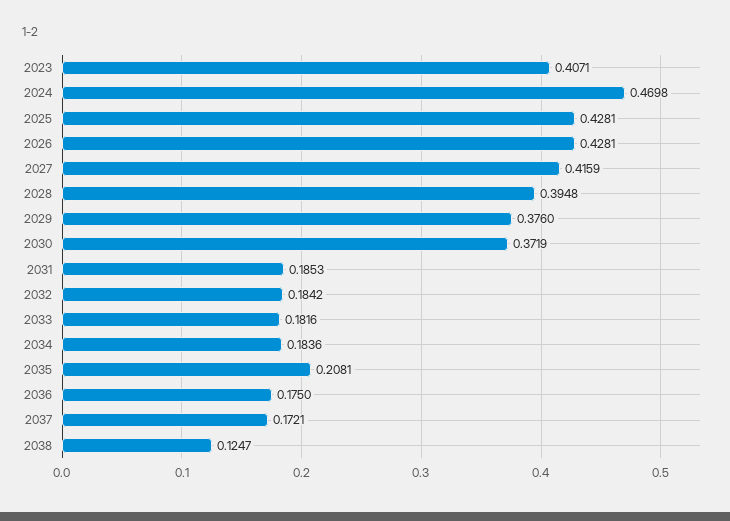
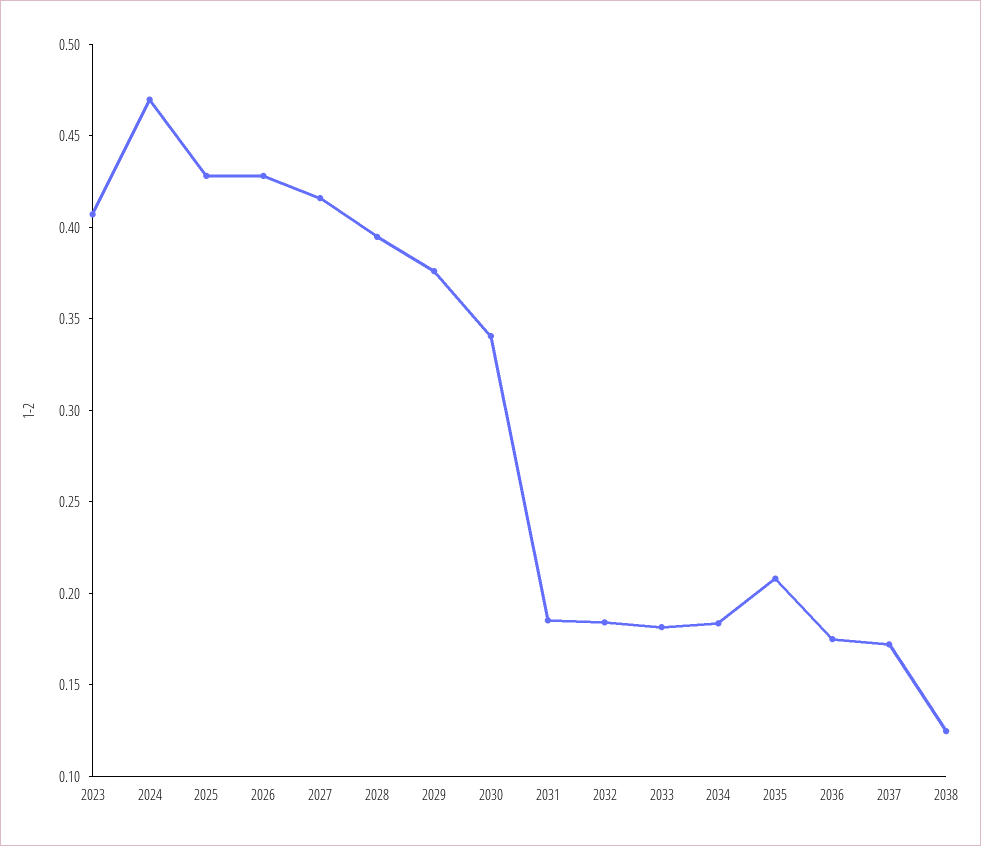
2030: 0.3719 -> 0.34

